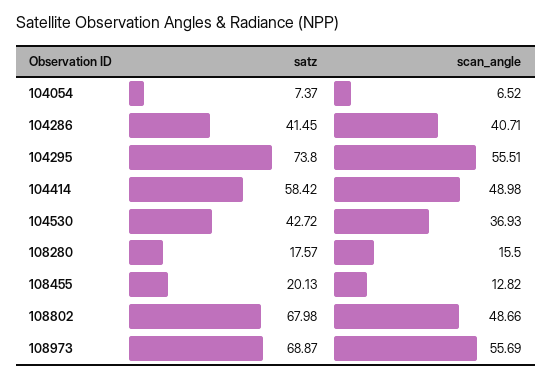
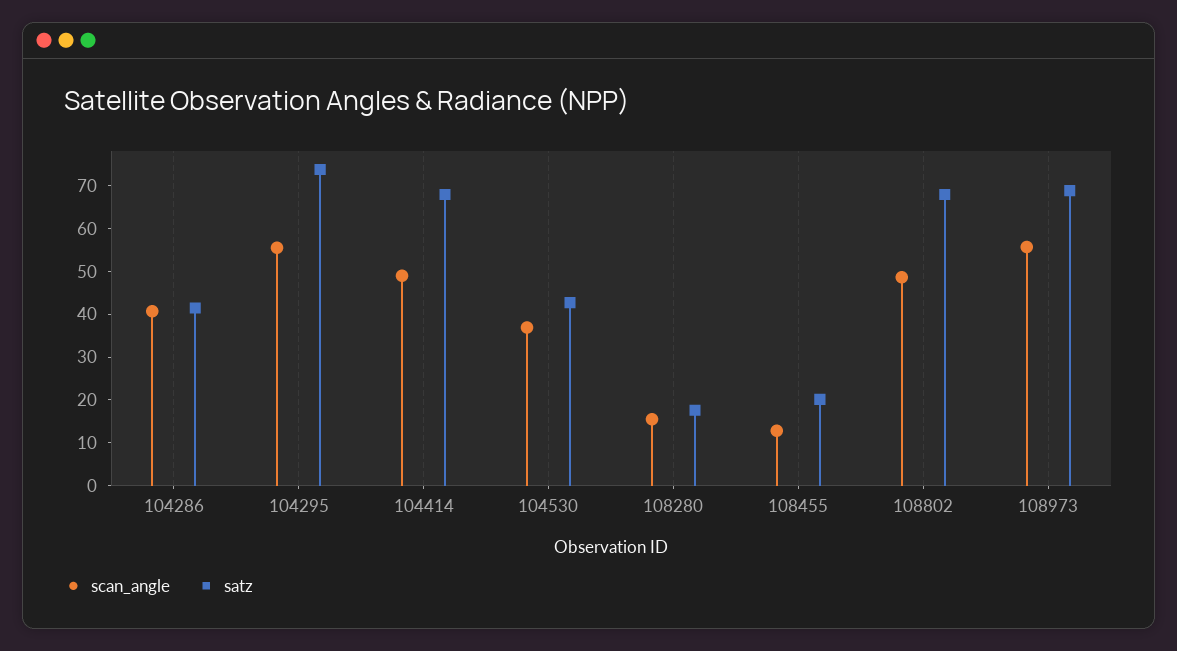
satz, 104054: 7.37 -> none
scan_angle, 104054: 6.52 -> none
satz, 104414: 58.42 -> 68

